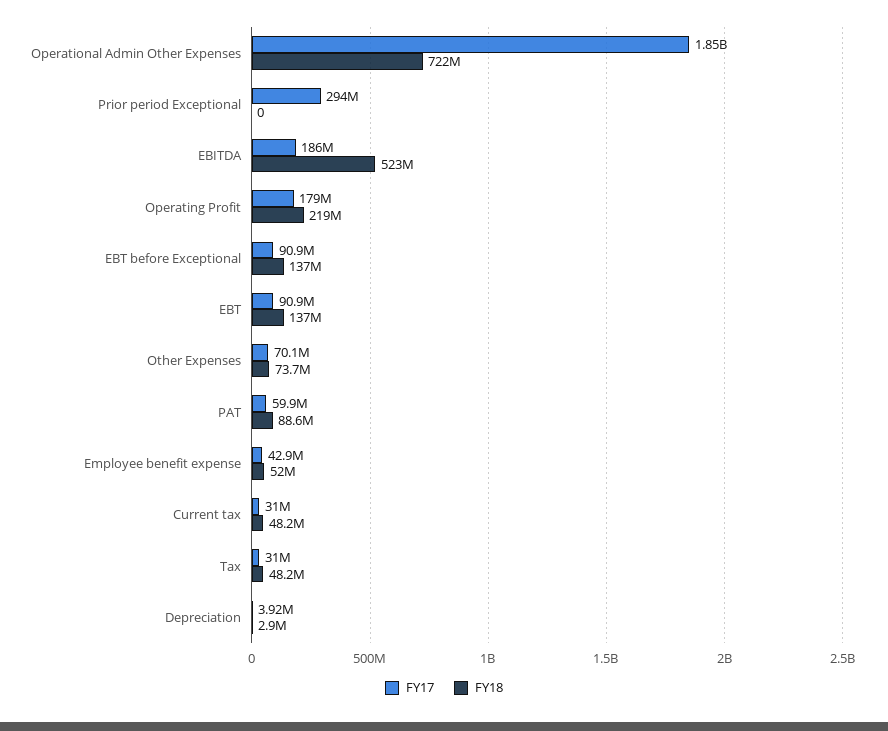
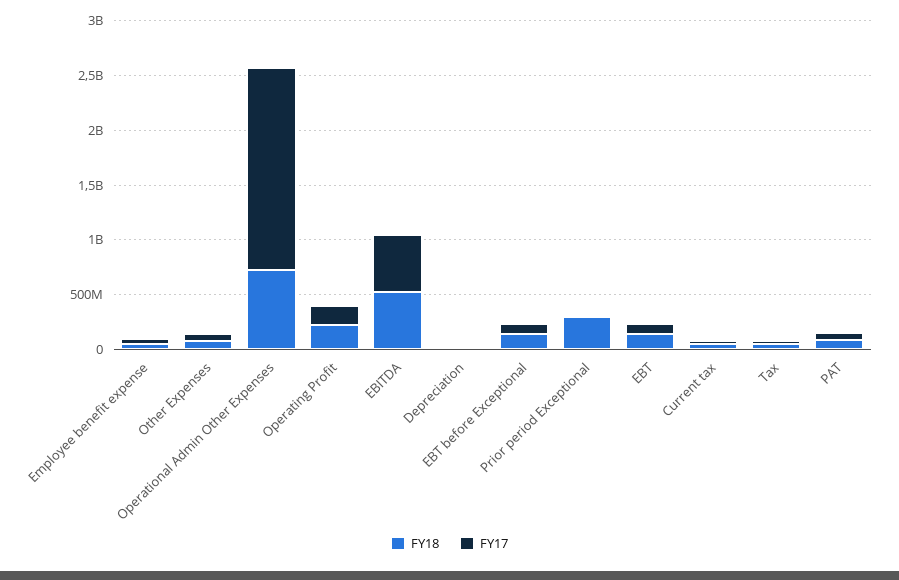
FY17, Prior period Exceptional: 294000000 -> 0
FY18, Prior period Exceptional: 0 -> 300000000
FY17, EBITDA: 186000000 -> 500000000

